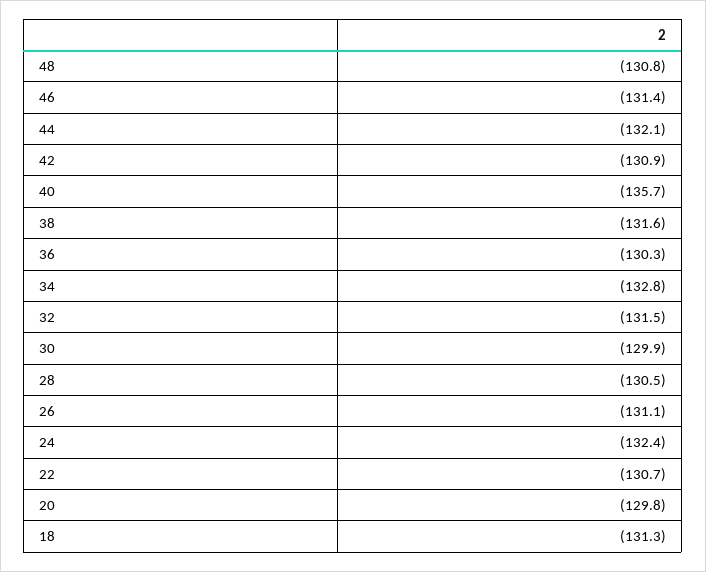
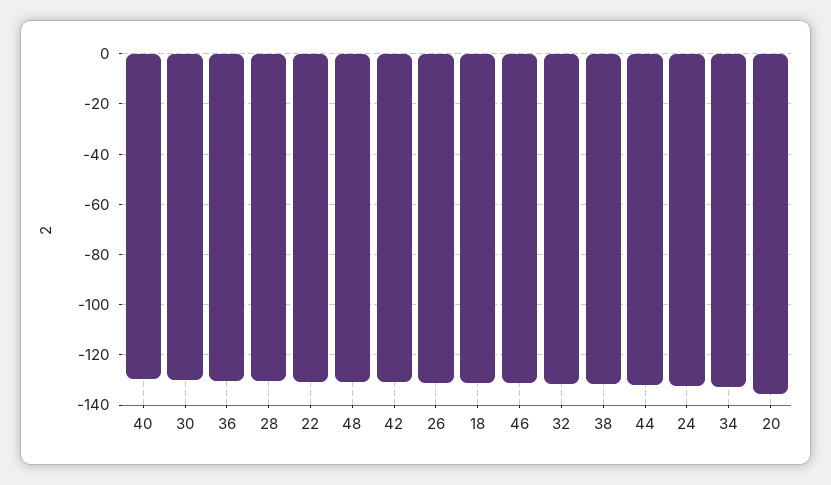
40: -135.7 -> -130
20: -129.8 -> -135

